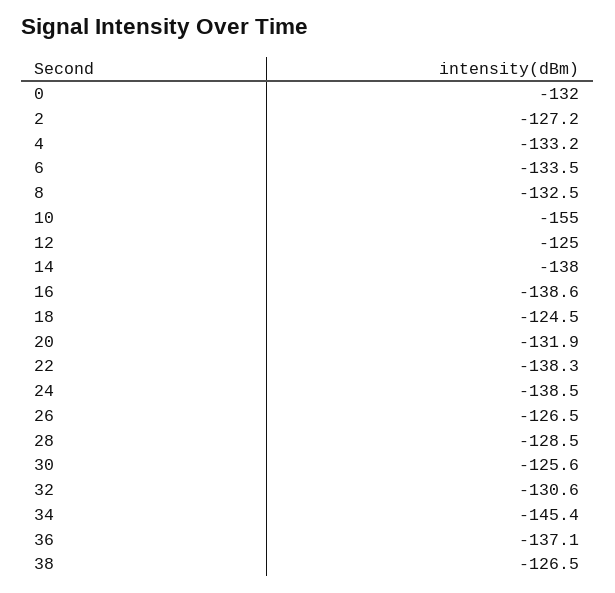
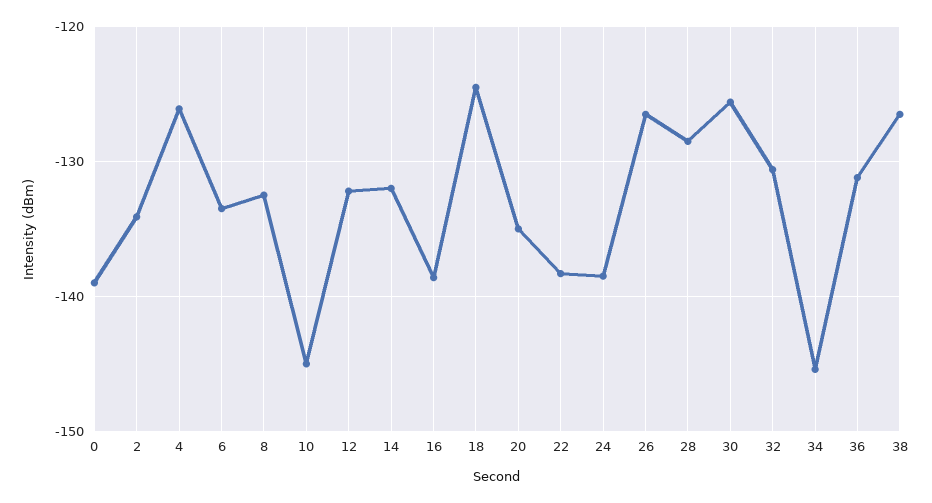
0: -132 -> -139
2: -127.2 -> -134
4: -133.2 -> -126
10: -155 -> -145
12: -125 -> -132
14: -138 -> -132
20: -131.9 -> -135
36: -137.1 -> -131

